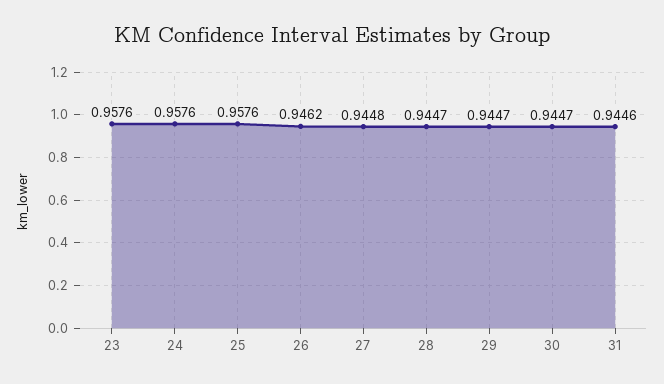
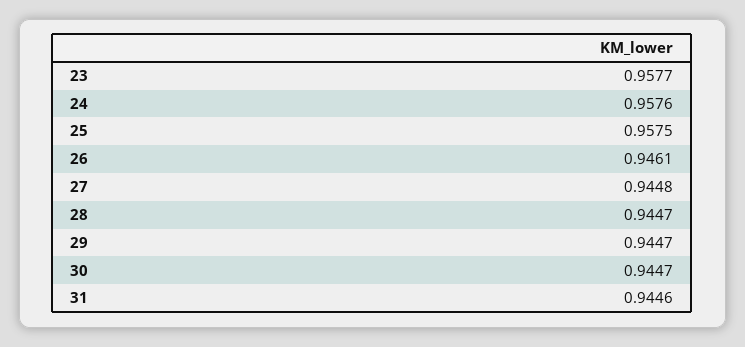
23: 0.9576 -> 0.9577
25: 0.9576 -> 0.9575
26: 0.9462 -> 0.9461

